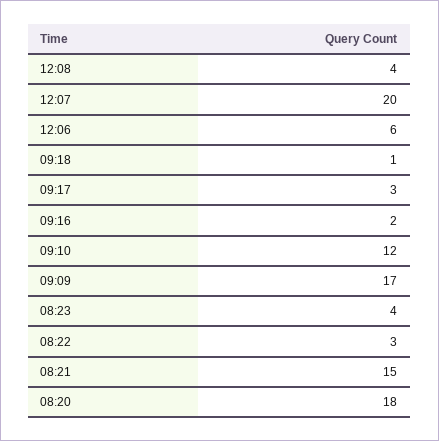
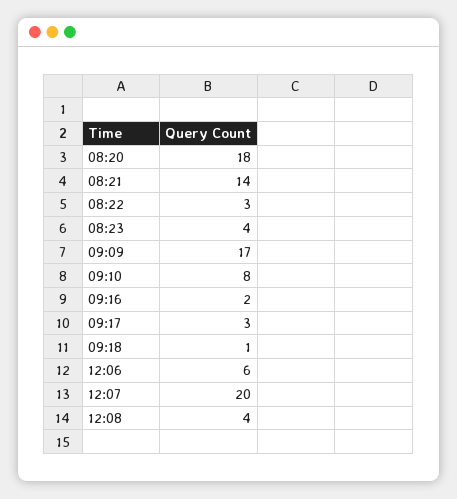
09:10: 12 -> 8
08:21: 15 -> 14

